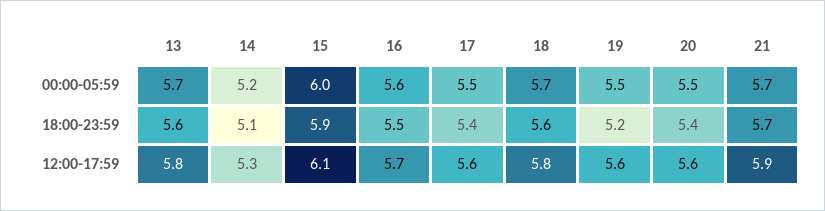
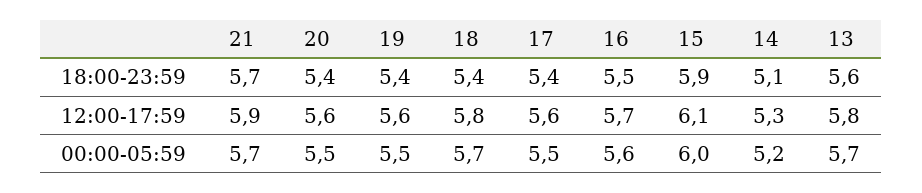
18, 18:00-23:59: 5.6 -> 5.4
19, 18:00-23:59: 5.2 -> 5.4

